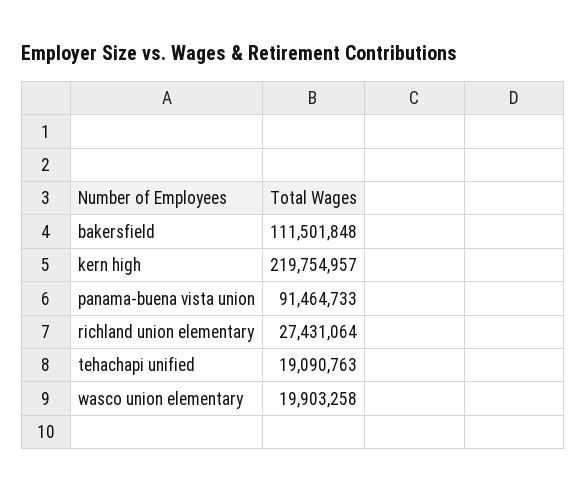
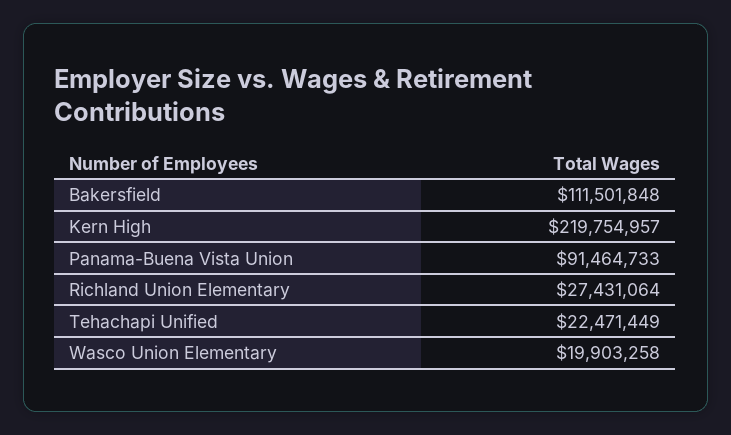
tehachapi unified: 19090763 -> 22471449

